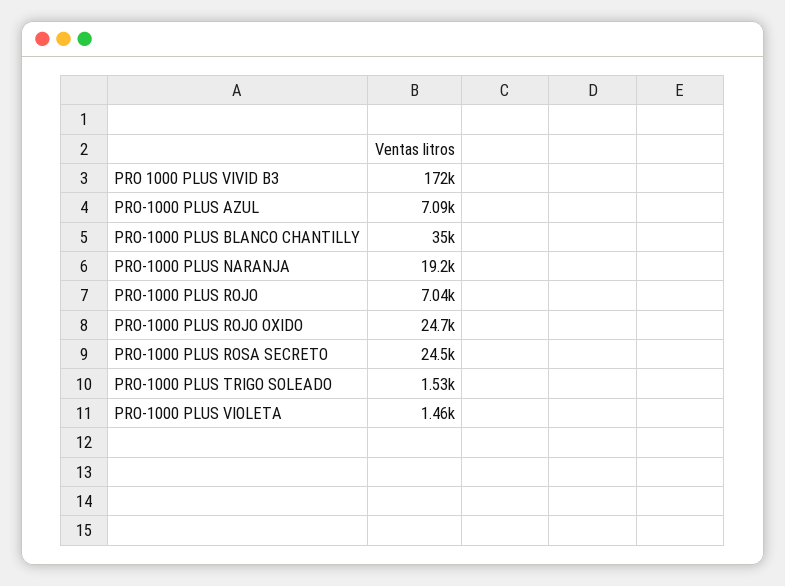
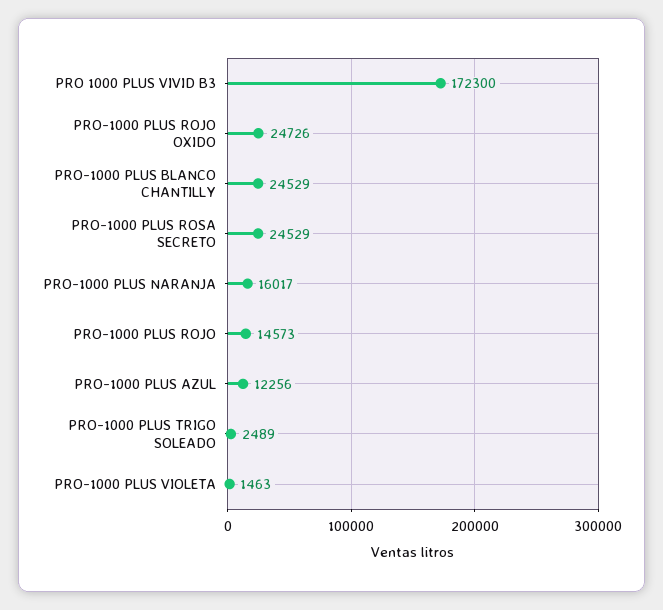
PRO-1000 PLUS AZUL: 7090 -> 12256
PRO-1000 PLUS BLANCO CHANTILLY: 35000 -> 24529
PRO-1000 PLUS NARANJA: 19200 -> 16017
PRO-1000 PLUS ROJO: 7040 -> 14573
PRO-1000 PLUS TRIGO SOLEADO: 1530 -> 2489

